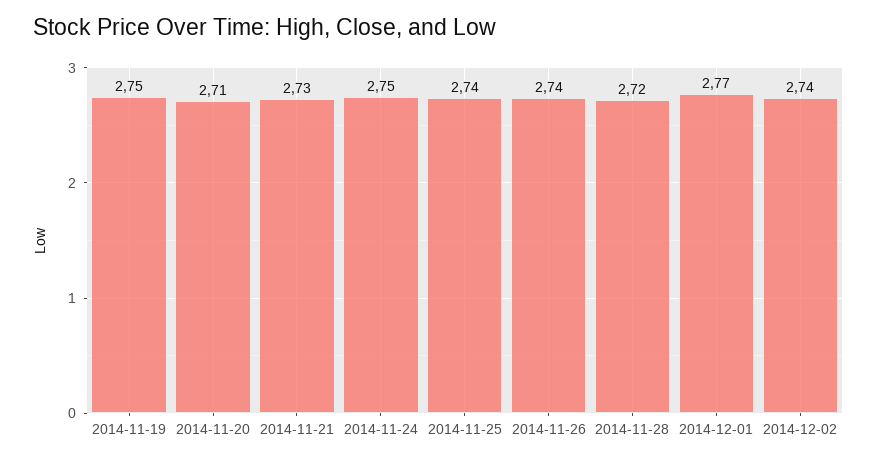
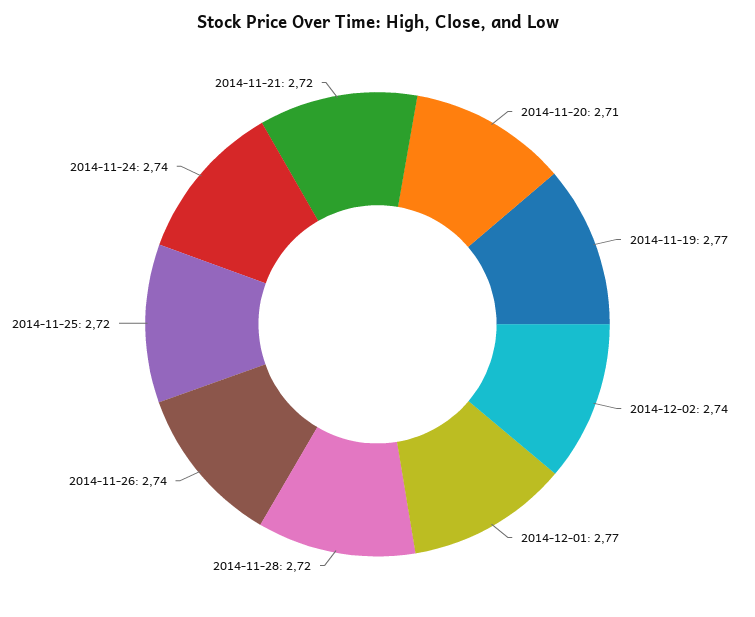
2014-11-19: 2.75 -> 2.77
2014-11-21: 2.73 -> 2.72
2014-11-24: 2.75 -> 2.74
2014-11-25: 2.74 -> 2.72

